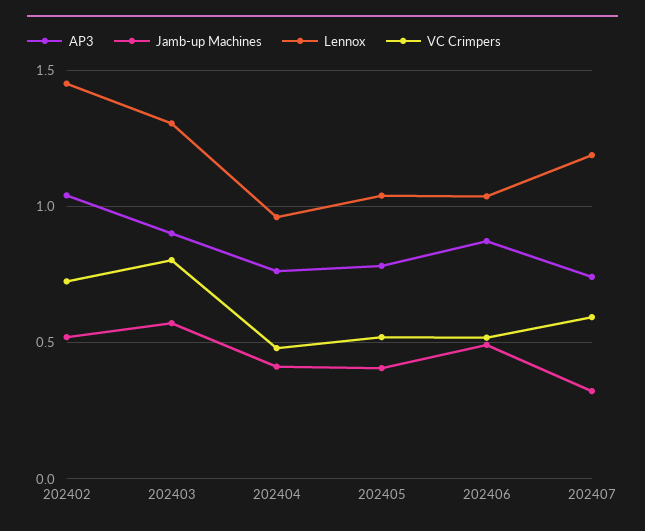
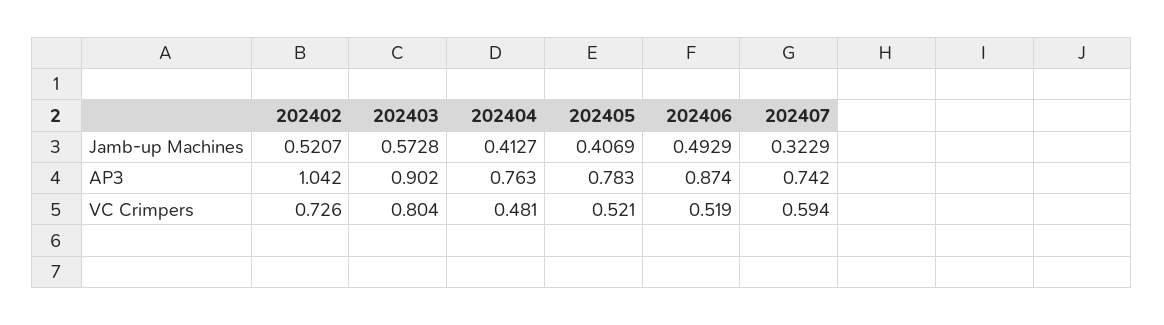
Lennox, 202402: 1.45 -> none
Lennox, 202403: 1.3 -> none
Lennox, 202404: 0.95 -> none
Lennox, 202405: 1.05 -> none
Lennox, 202406: 1.05 -> none
Lennox, 202407: 1.2 -> none

